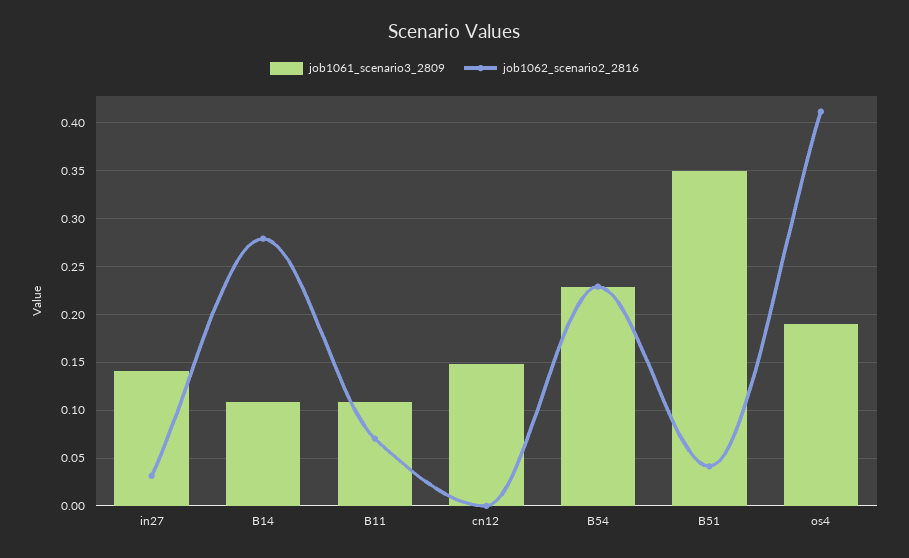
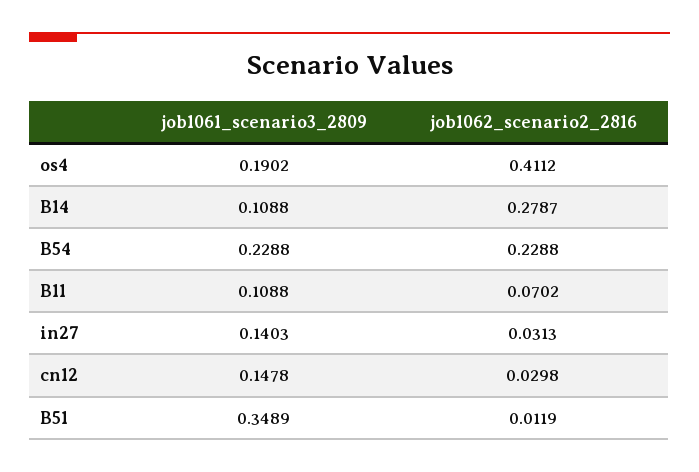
job1062_scenario2_2816, cn12: 0 -> 0.0298
job1062_scenario2_2816, B51: 0.04 -> 0.0119

